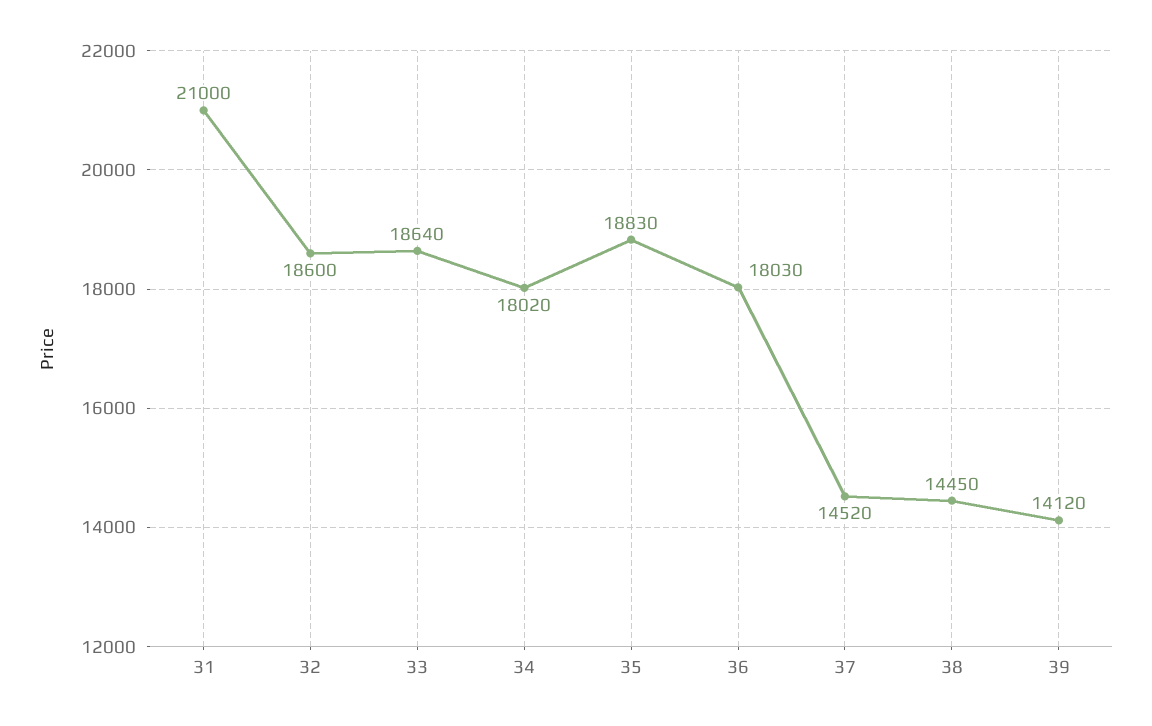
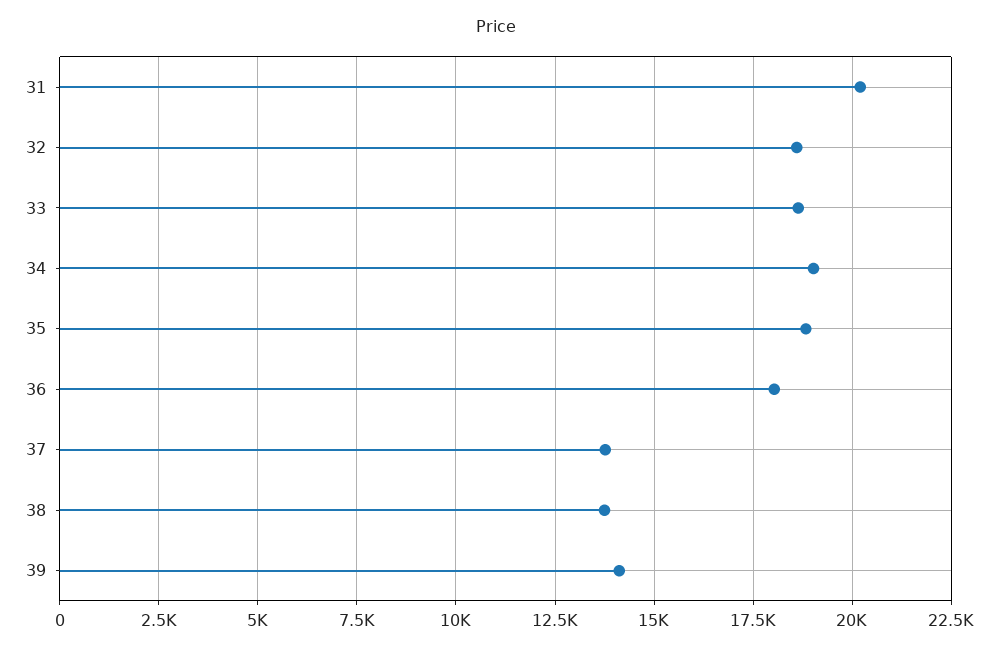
31: 21000 -> 20250
34: 18020 -> 19000
37: 14520 -> 13750
38: 14450 -> 13750

